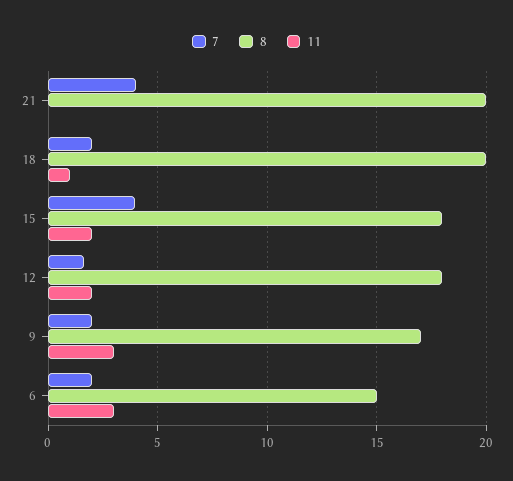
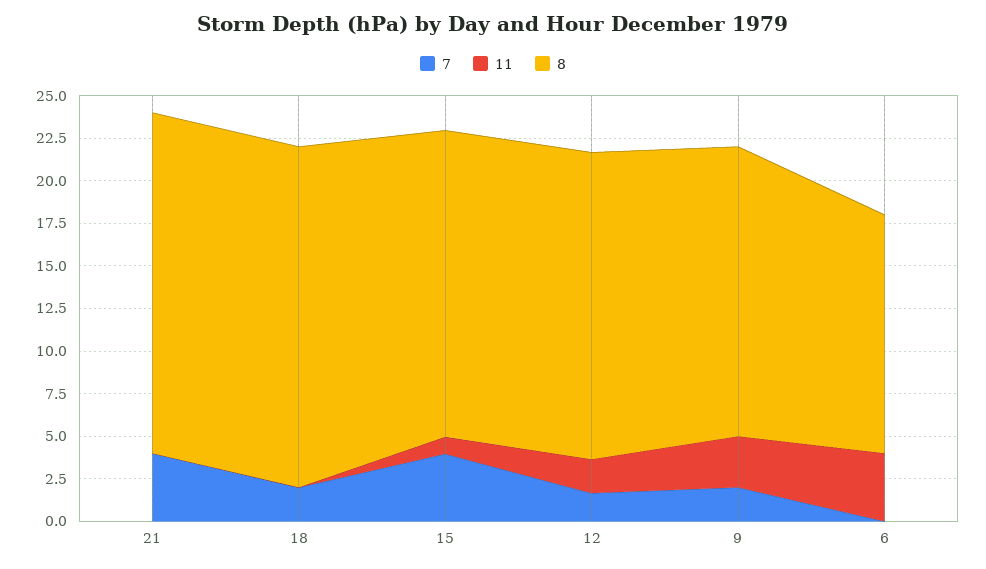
11, 18: 1 -> 0
11, 15: 2 -> 1
7, 6: 2 -> 0
8, 6: 15 -> 14
11, 6: 3 -> 4

